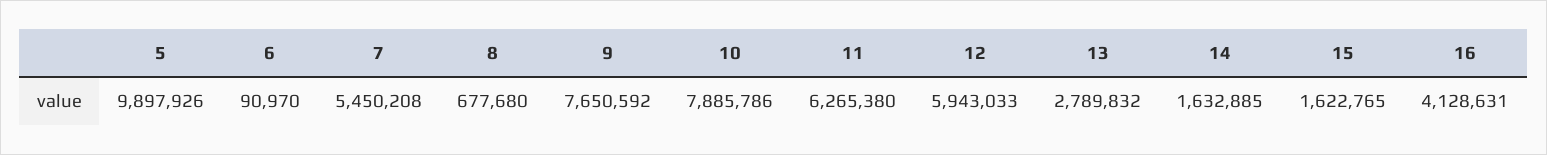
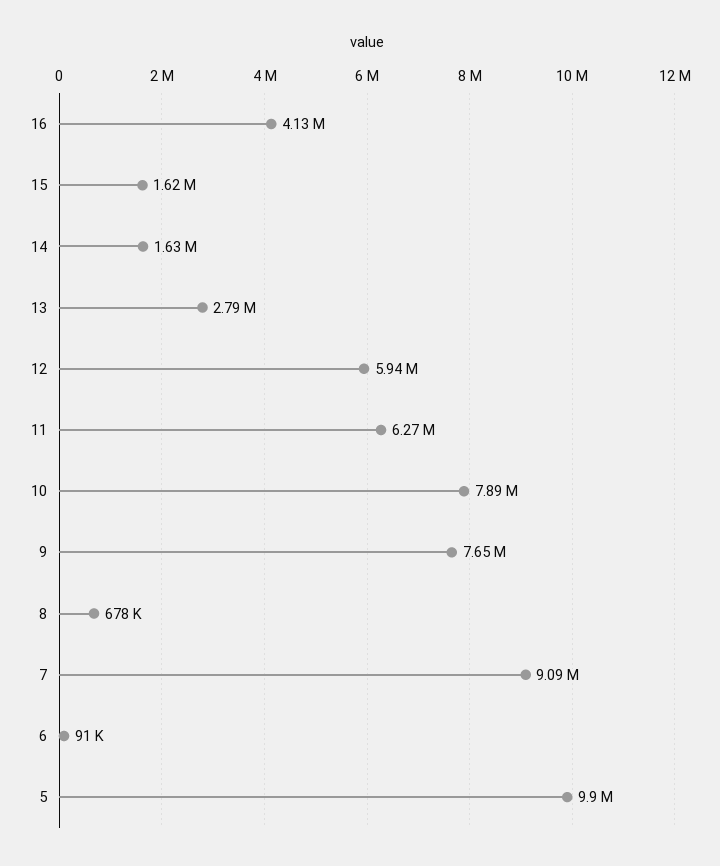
7: 5450208 -> 9090000

